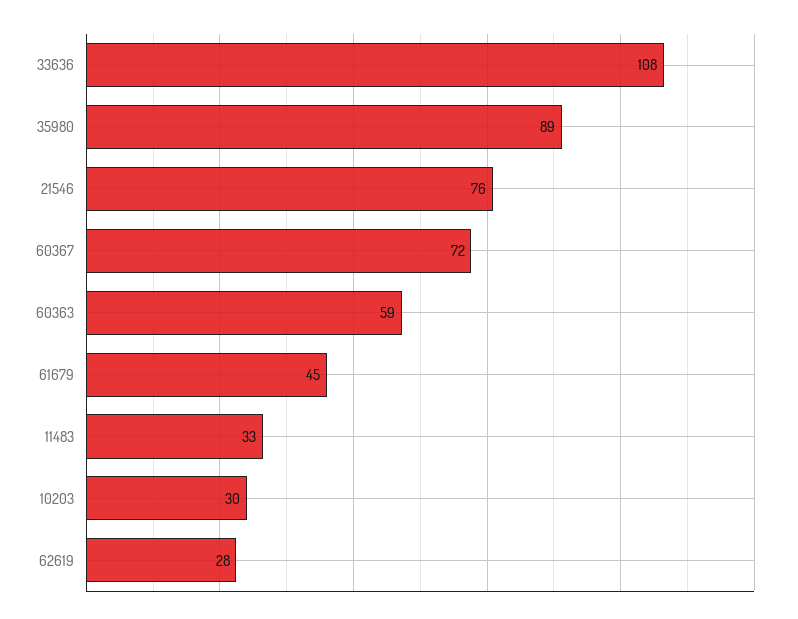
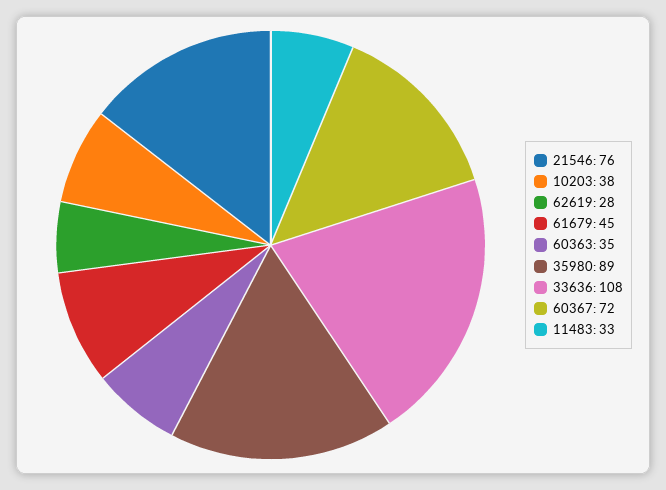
60363: 59 -> 35
10203: 30 -> 38

